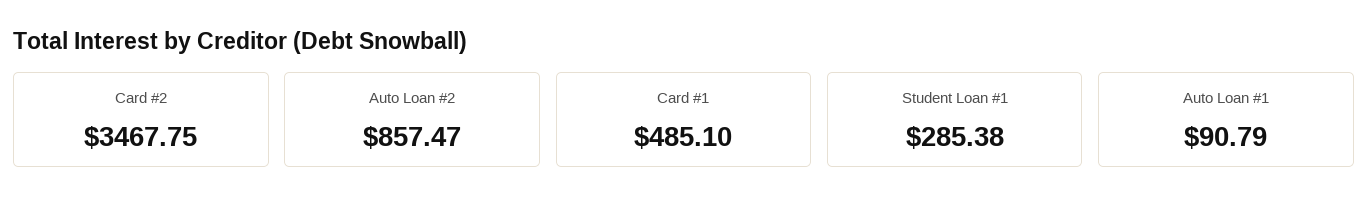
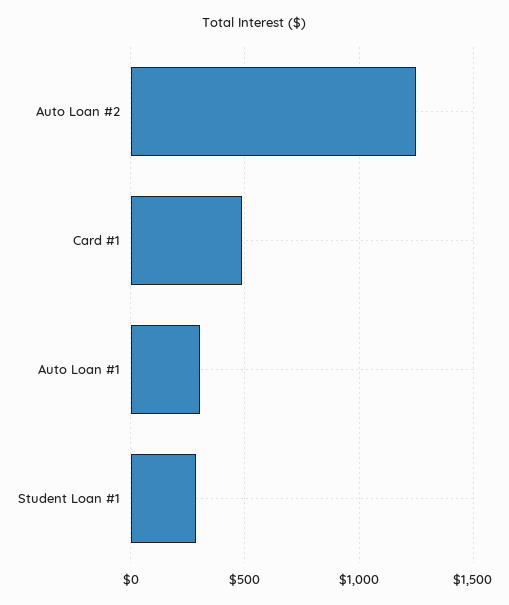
Card #2: 3467.75 -> none
Auto Loan #2: 857.47 -> 1250
Auto Loan #1: 90.79 -> 300

